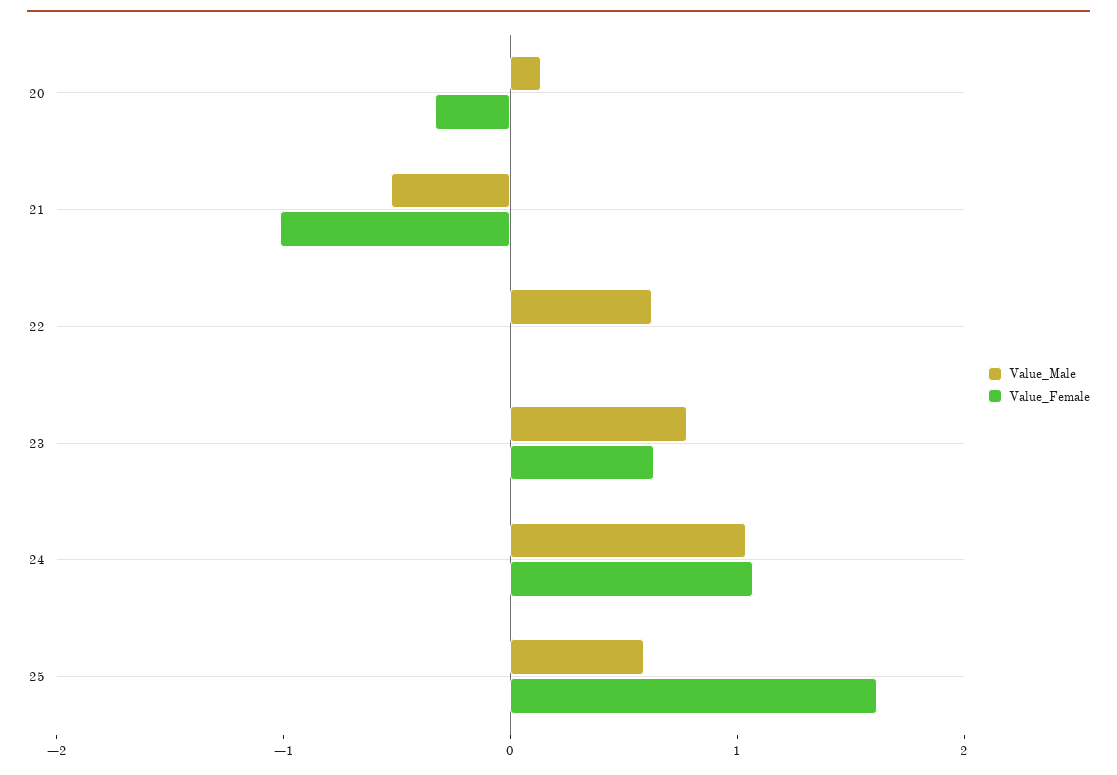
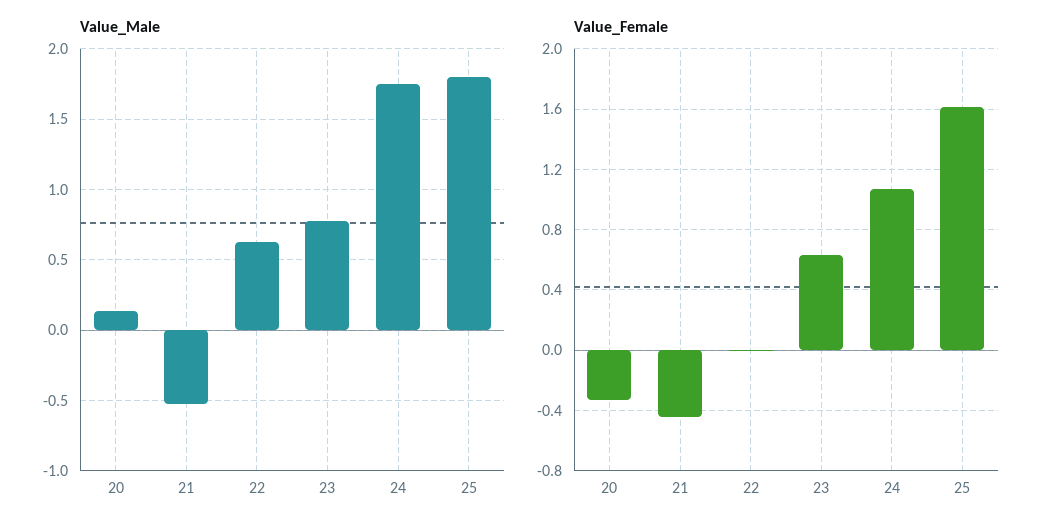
Value_Female, 21: -1 -> -0.45
Value_Male, 24: 1 -> 1.75
Value_Male, 25: 0.6 -> 1.8

